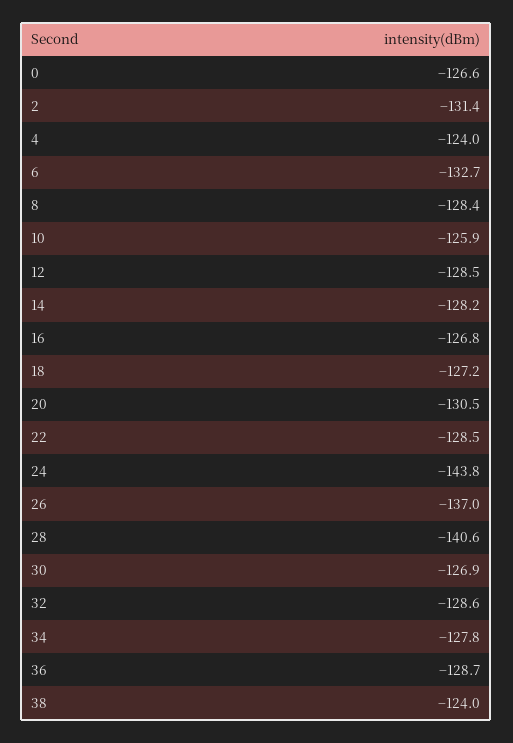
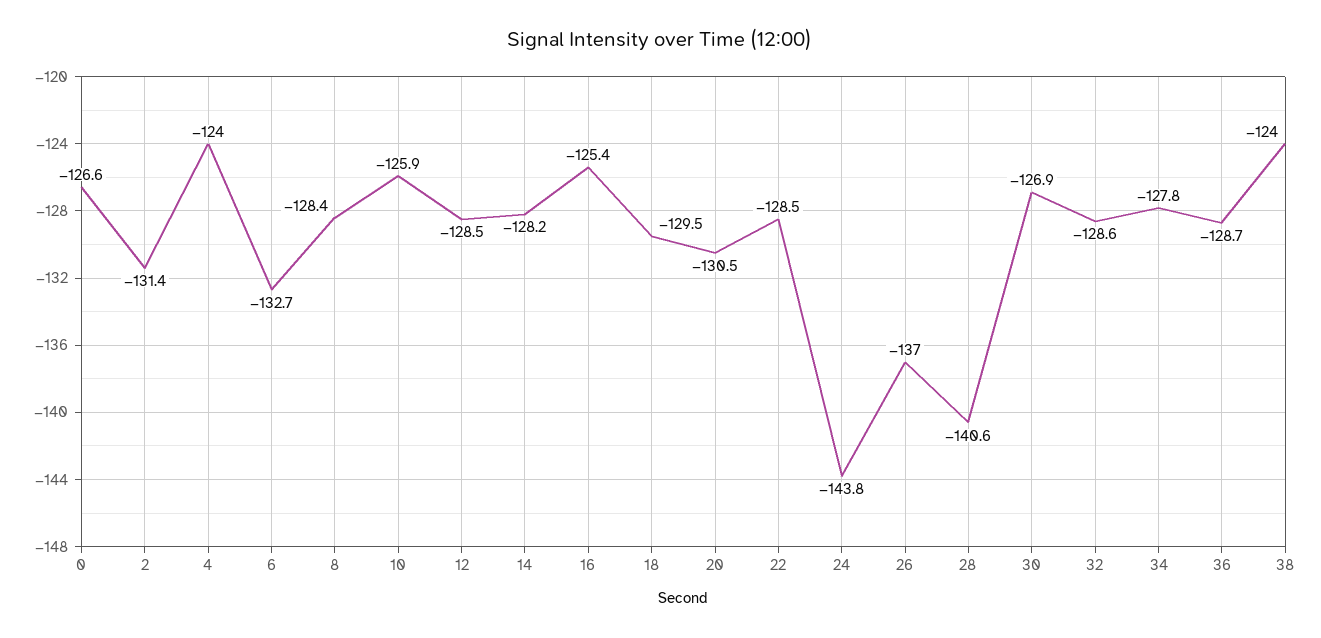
16: -126.8 -> -125.4
18: -127.2 -> -129.5

